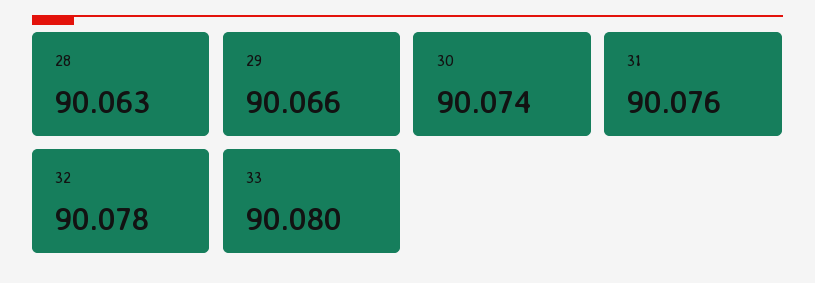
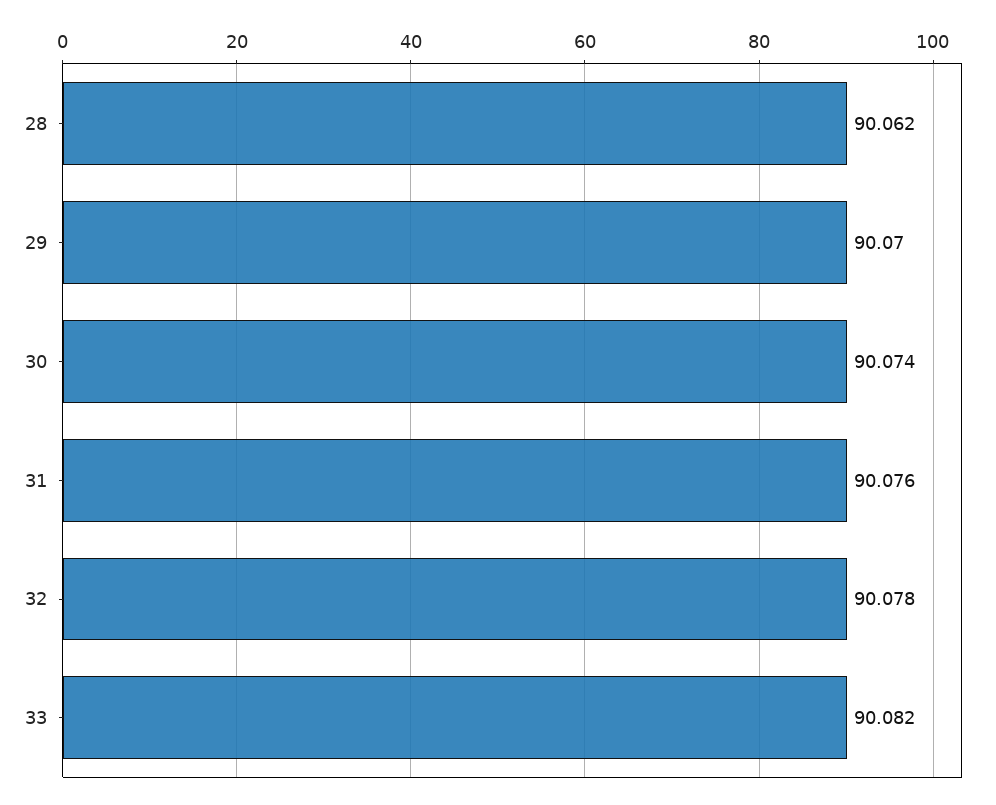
28: 90.063 -> 90.062
29: 90.066 -> 90.07
33: 90.08 -> 90.082

